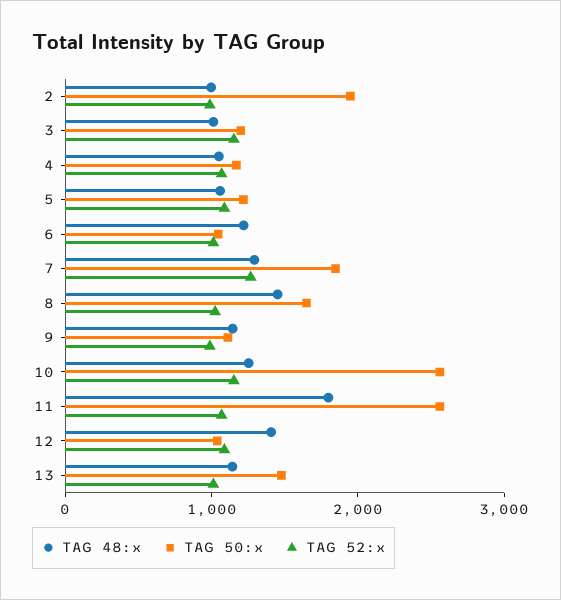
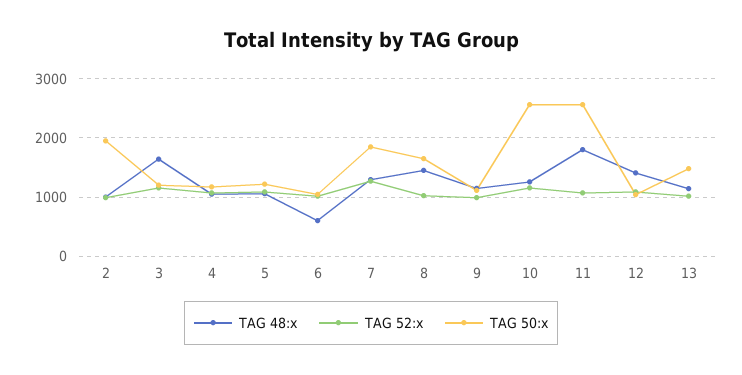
TAG 48:x, 3: 1000 -> 1600
TAG 48:x, 6: 1200 -> 600

